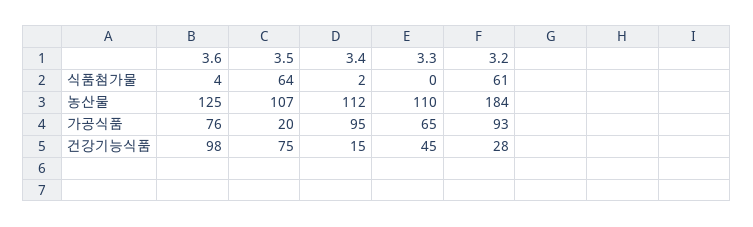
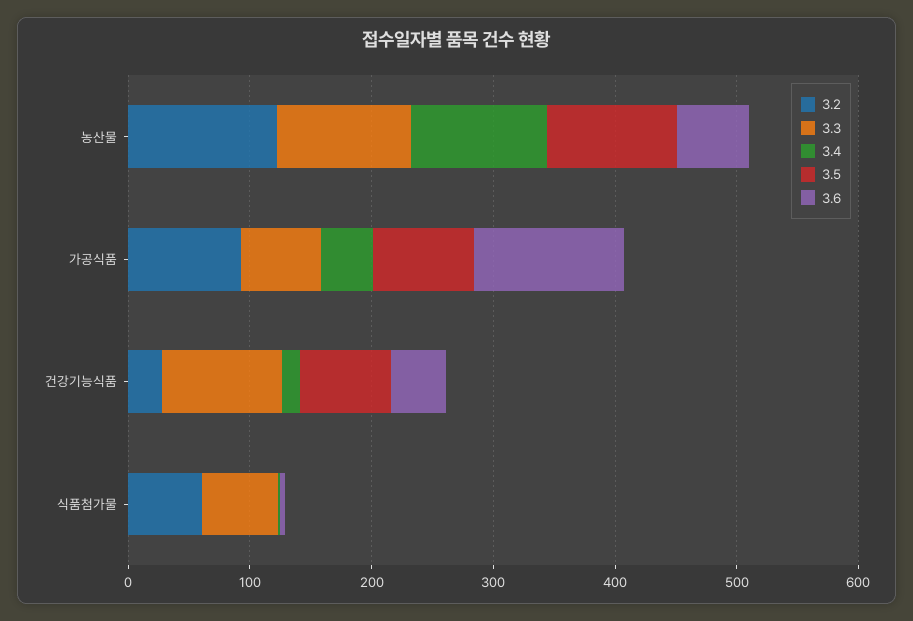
3.5, 식품첨가물: 64 -> 0
3.3, 식품첨가물: 0 -> 60
3.6, 농산물: 125 -> 60
3.2, 농산물: 184 -> 120
3.6, 가공식품: 76 -> 120
3.5, 가공식품: 20 -> 80
3.4, 가공식품: 95 -> 40
3.6, 건강기능식품: 98 -> 40
3.3, 건강기능식품: 45 -> 100

